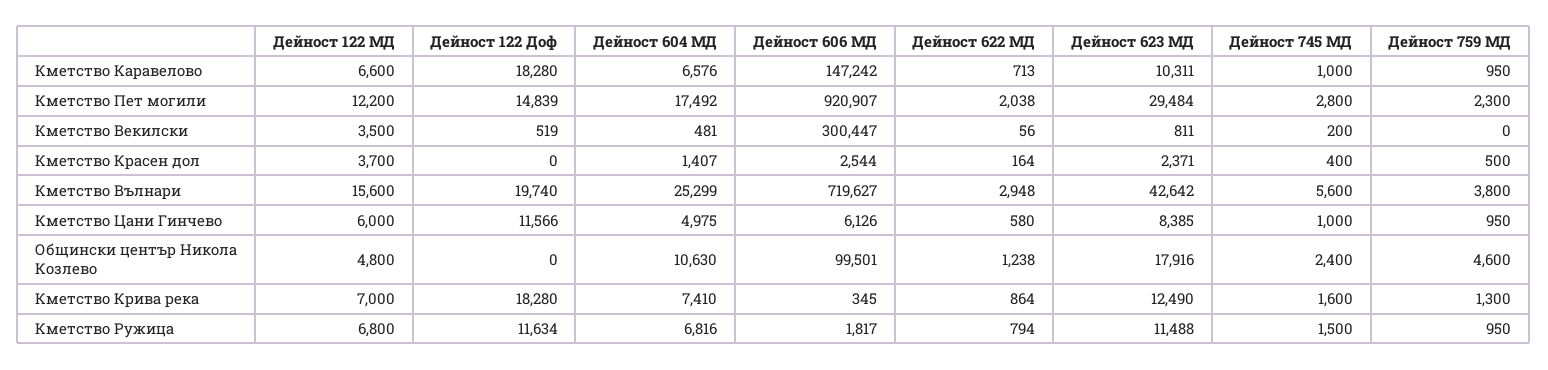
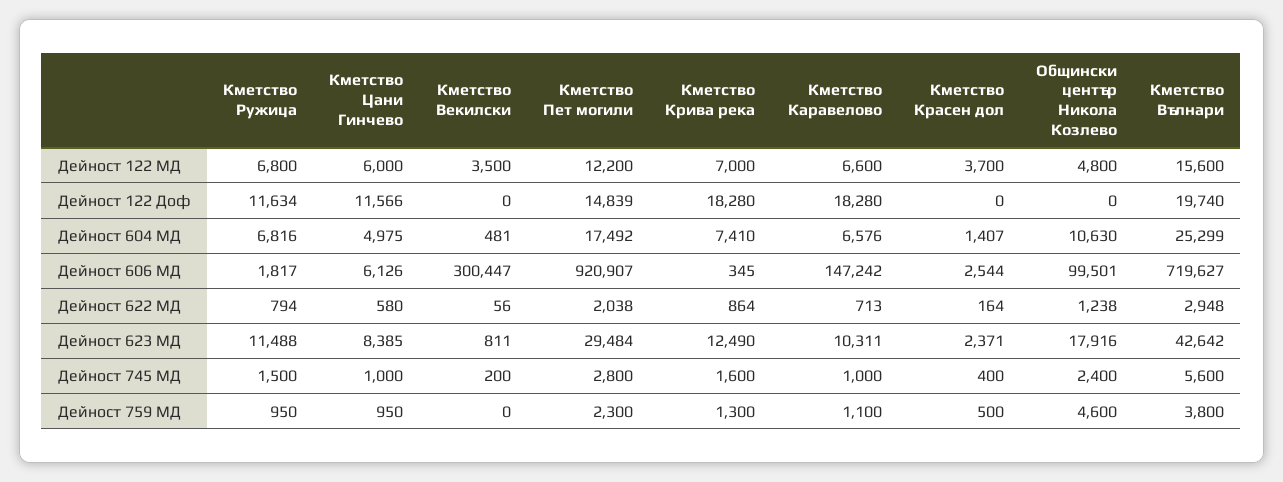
Дейност 759 МД, Кметство Каравелово: 950 -> 1100
Дейност 122 Доф, Кметство Векилски: 519 -> 0

